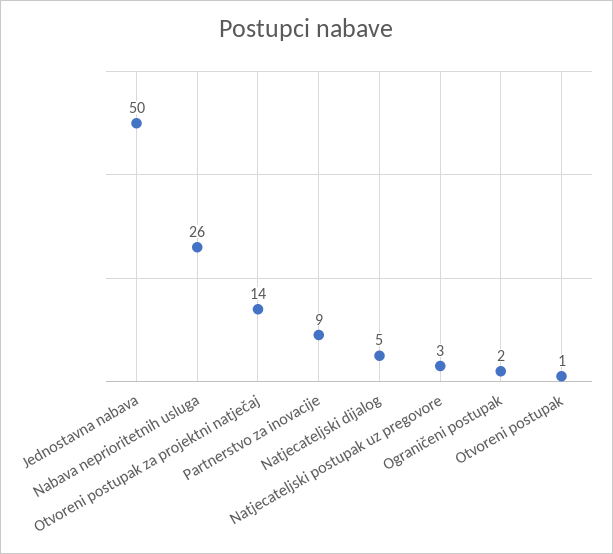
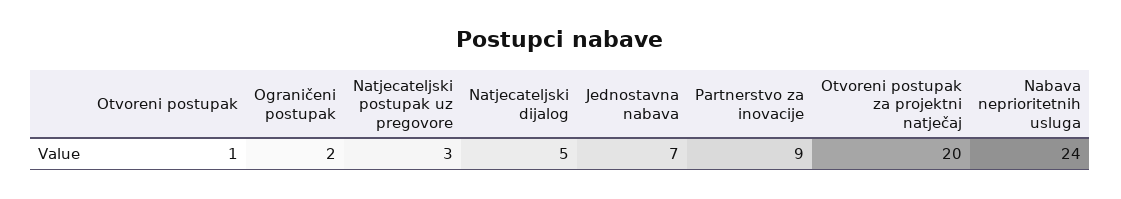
Jednostavna nabava: 50 -> 7
Nabava neprioritetnih usluga: 26 -> 24
Otvoreni postupak za projektni natječaj: 14 -> 20

